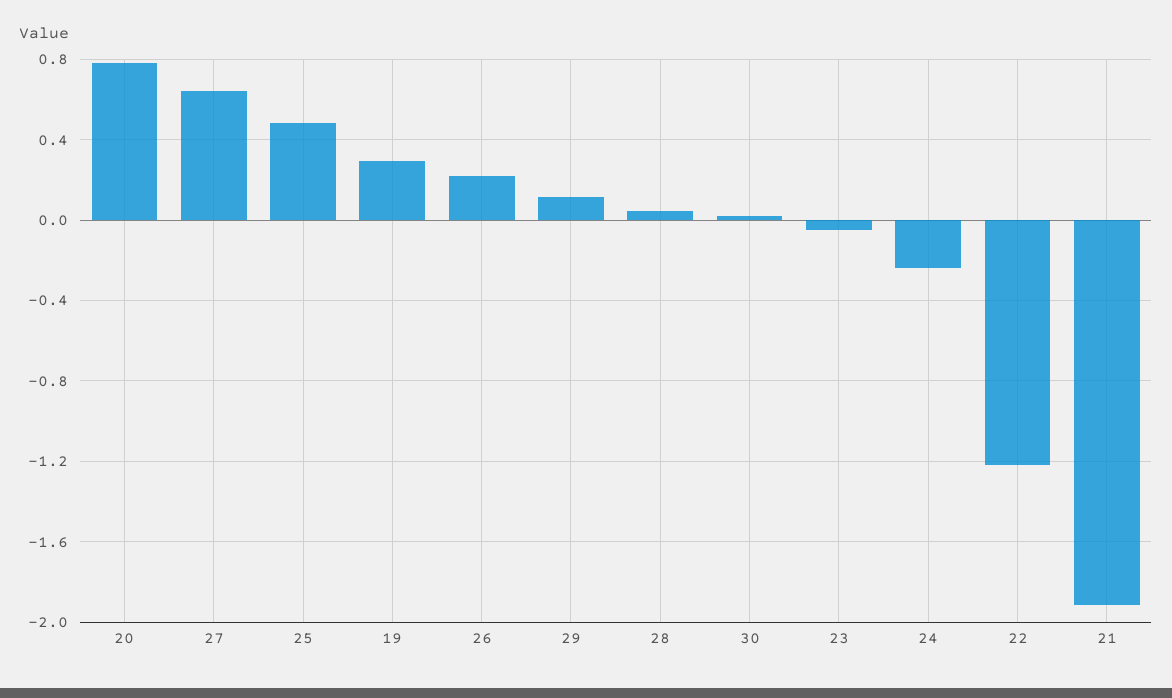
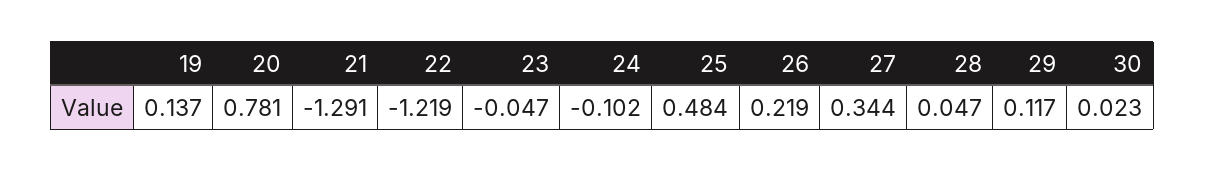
27: 0.65 -> 0.344
19: 0.3 -> 0.137
24: -0.25 -> -0.102
21: -1.9 -> -1.291

